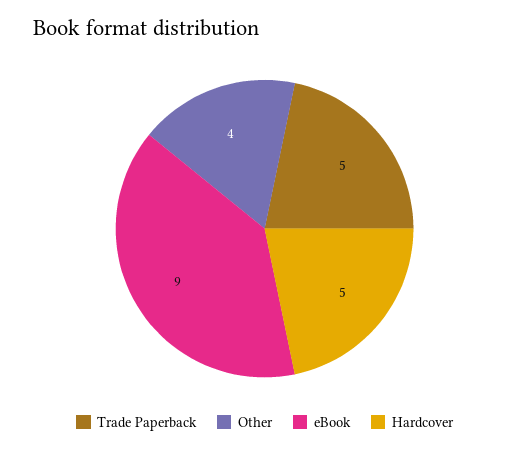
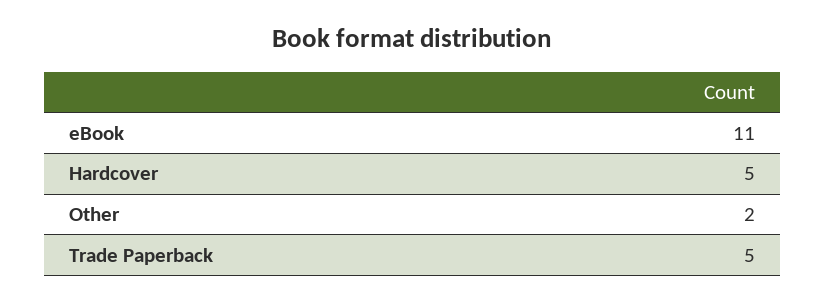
Other: 4 -> 2
eBook: 9 -> 11

